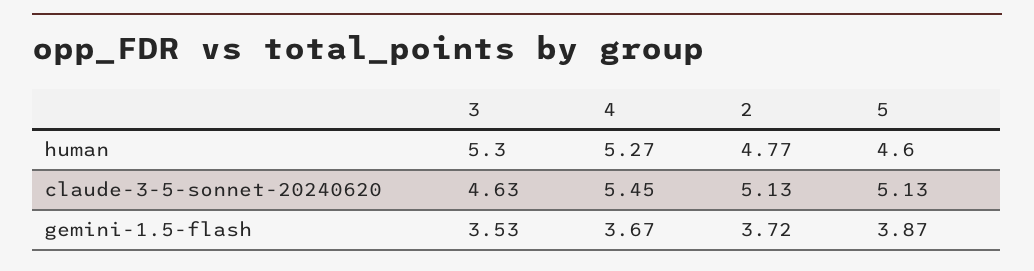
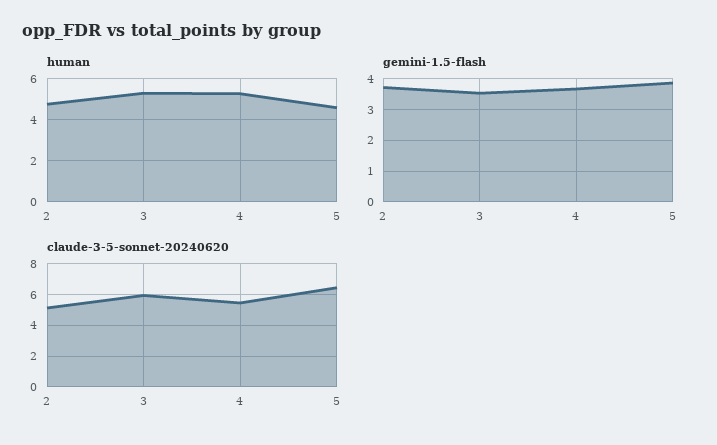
claude-3-5-sonnet-20240620, 3: 4.63 -> 6
claude-3-5-sonnet-20240620, 5: 5.13 -> 6.5

